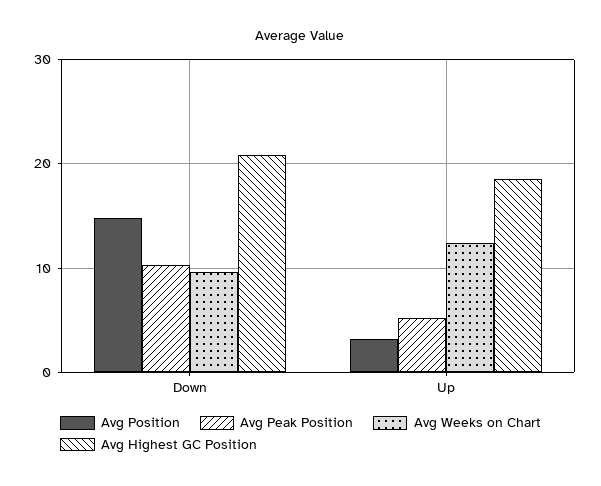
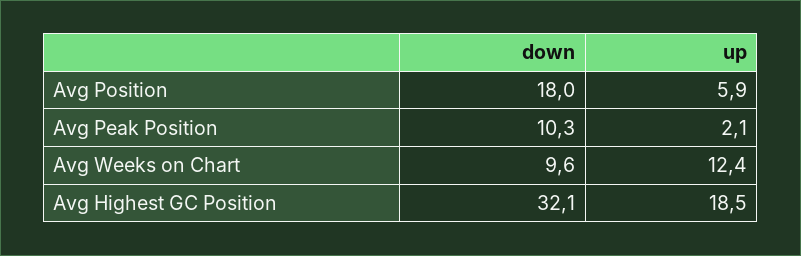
Avg Position, Down: 15 -> 18
Avg Highest GC Position, Down: 21 -> 32.1
Avg Position, Up: 3 -> 5.9
Avg Peak Position, Up: 5 -> 2.1

